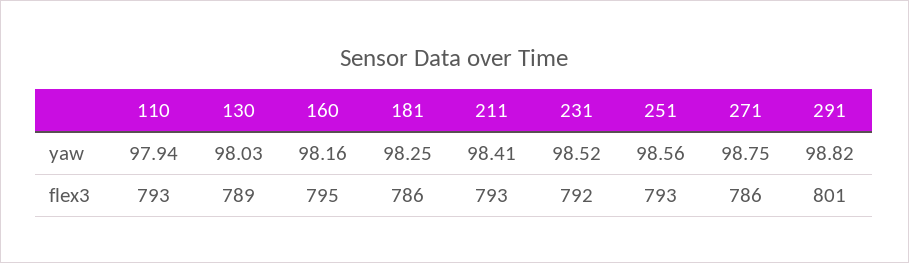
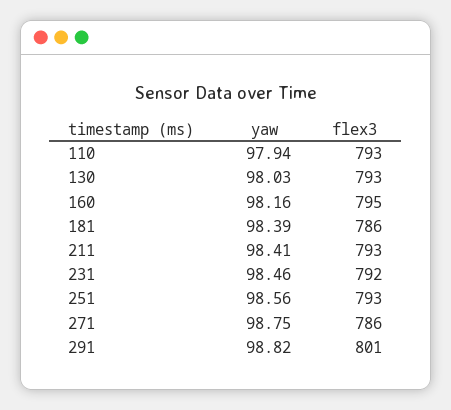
181, yaw: 98.25 -> 98.39
231, yaw: 98.52 -> 98.46
130, flex3: 789 -> 793

